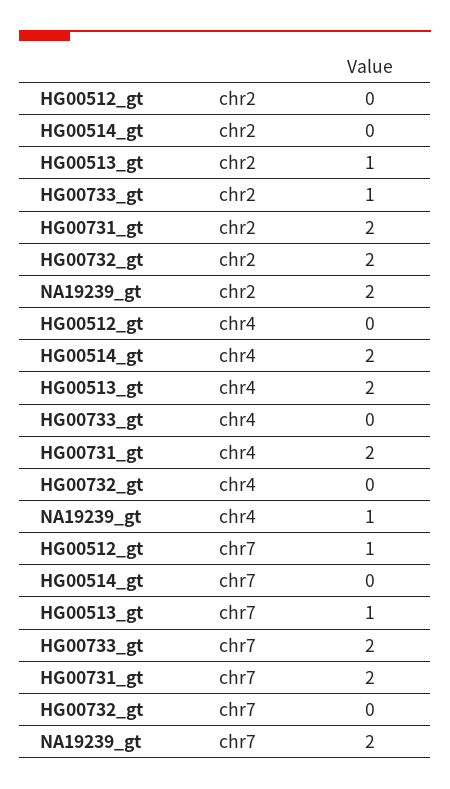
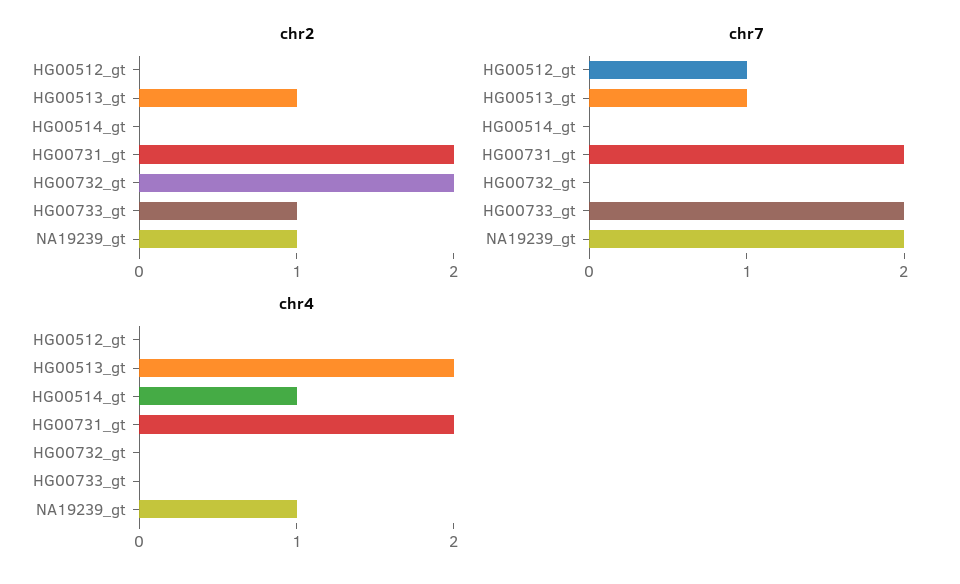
chr2, NA19239_gt: 2 -> 1
chr4, HG00514_gt: 2 -> 1

